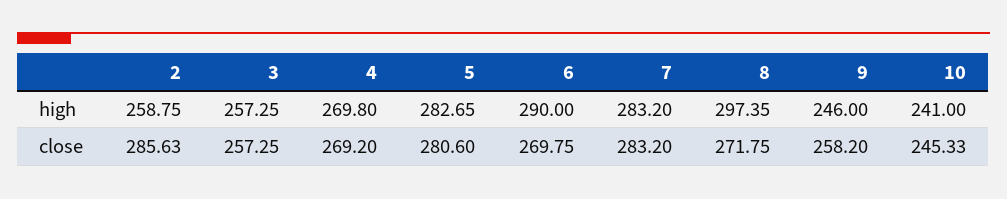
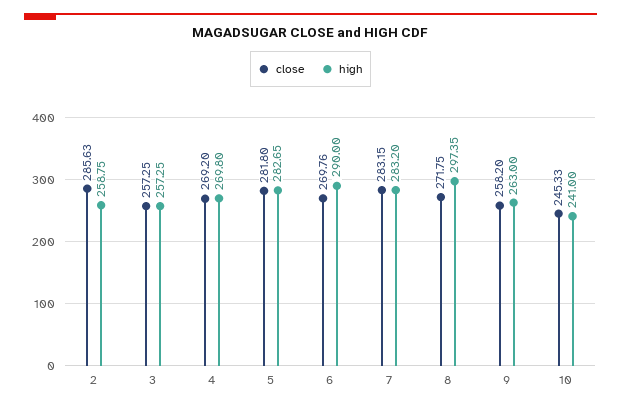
high, 9: 246 -> 263
close, 5: 280.6 -> 281.8
close, 6: 269.75 -> 269.76
close, 7: 283.2 -> 283.15

